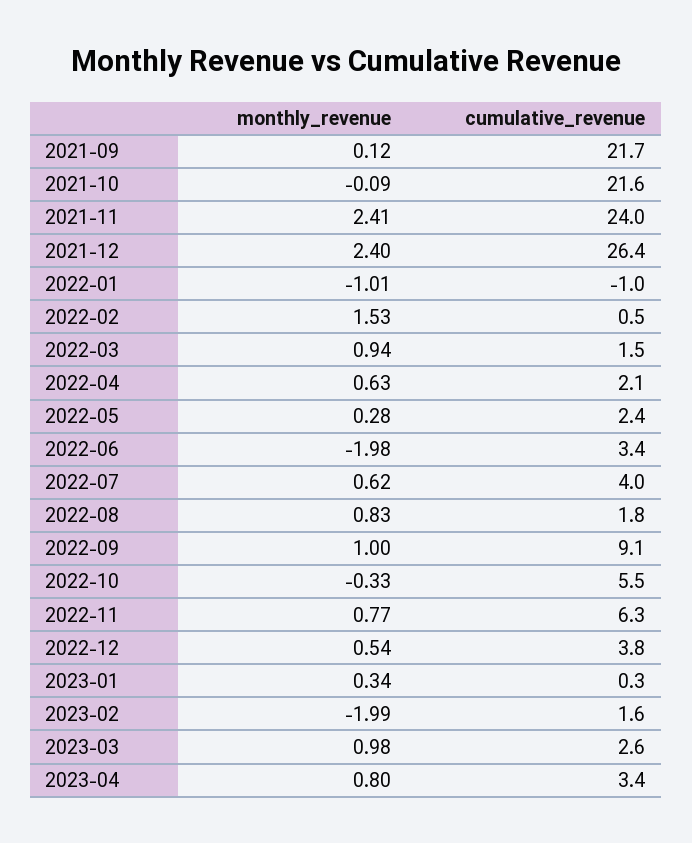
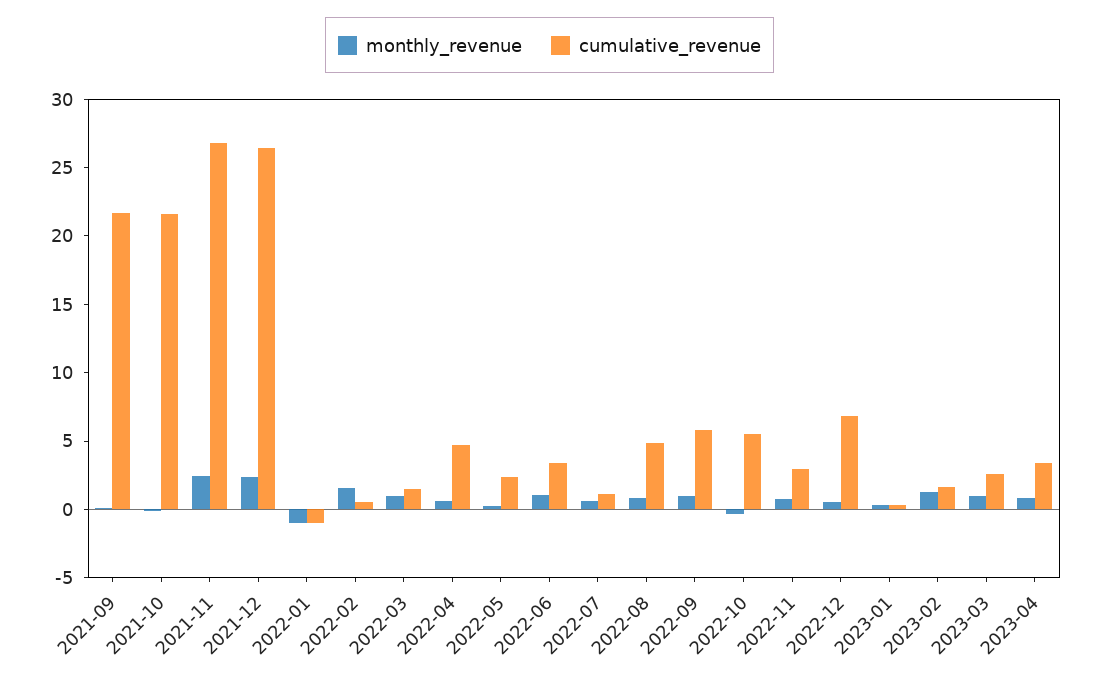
cumulative_revenue, 2021-11: 24 -> 27
cumulative_revenue, 2022-04: 2.1 -> 5
monthly_revenue, 2022-06: -1.98 -> 1
cumulative_revenue, 2022-07: 4 -> 1
cumulative_revenue, 2022-08: 1.8 -> 5
cumulative_revenue, 2022-09: 9.1 -> 6
cumulative_revenue, 2022-11: 6.3 -> 3
cumulative_revenue, 2022-12: 3.8 -> 7
monthly_revenue, 2023-02: -1.99 -> 1

